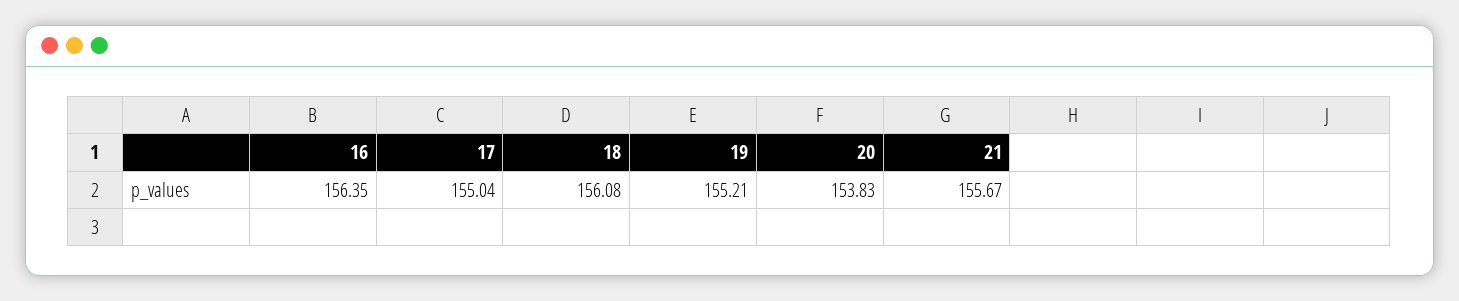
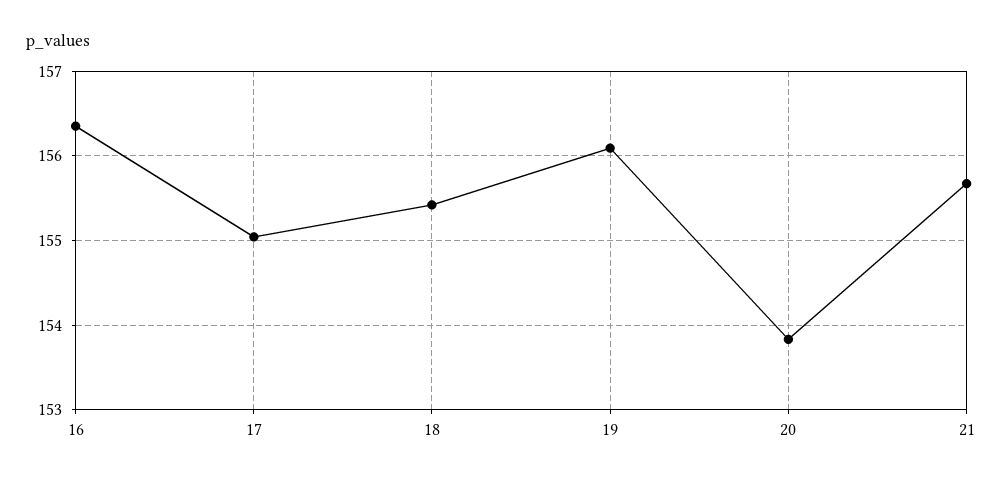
18: 156.08 -> 155.4
19: 155.21 -> 156.1

